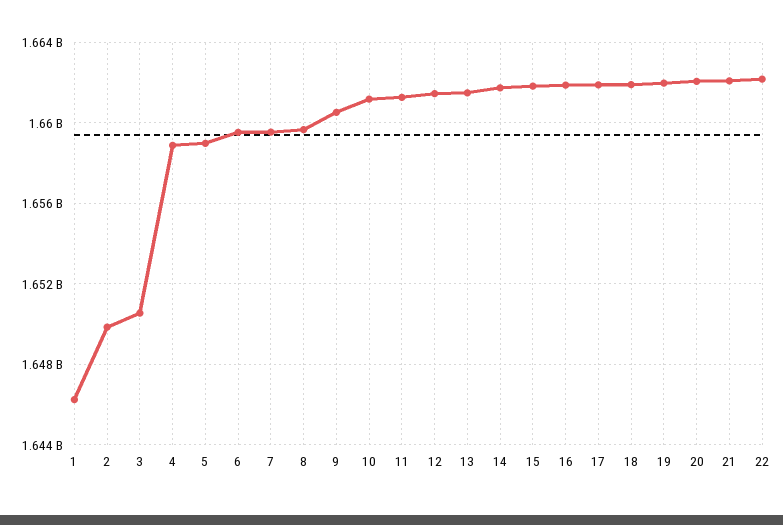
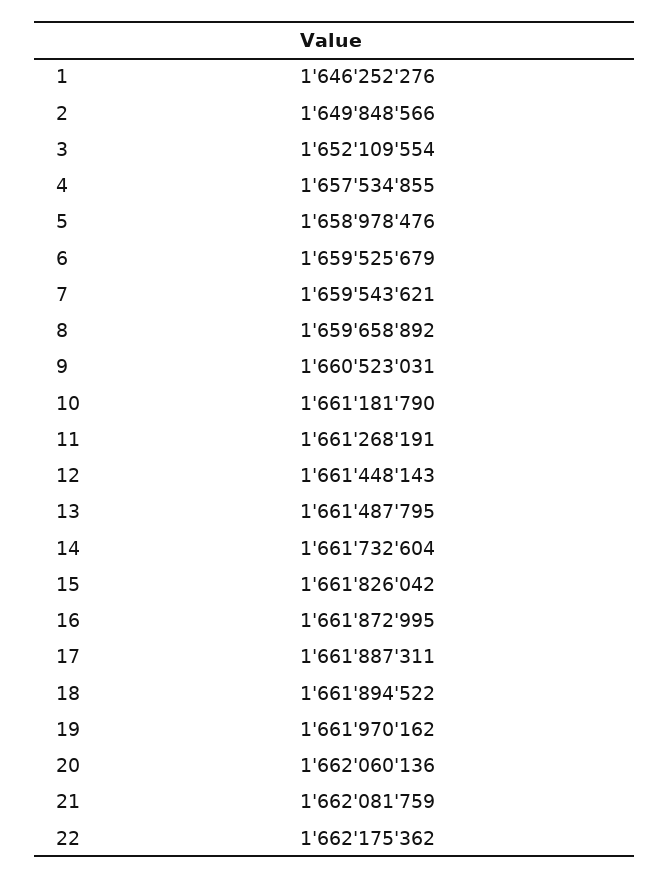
3: 1650500000 -> 1652109554
4: 1659000000 -> 1657534855

